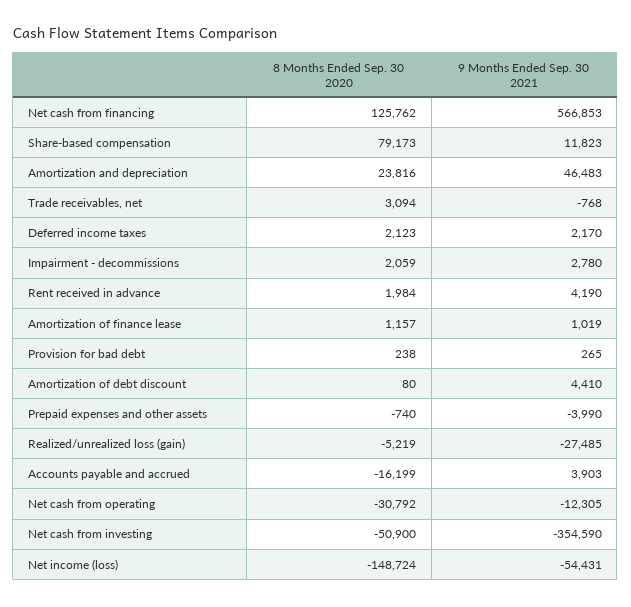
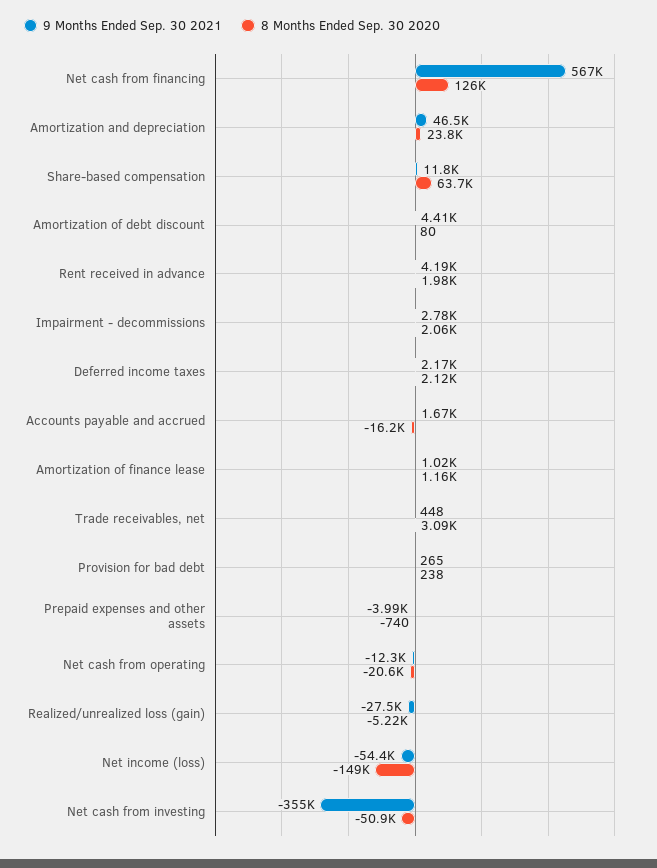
8 Months Ended Sep. 30 2020, Share-based compensation: 79173 -> 63700
9 Months Ended Sep. 30 2021, Trade receivables, net: -768 -> 448
9 Months Ended Sep. 30 2021, Accounts payable and accrued: 3903 -> 1670
8 Months Ended Sep. 30 2020, Net cash from operating: -30792 -> -20600

